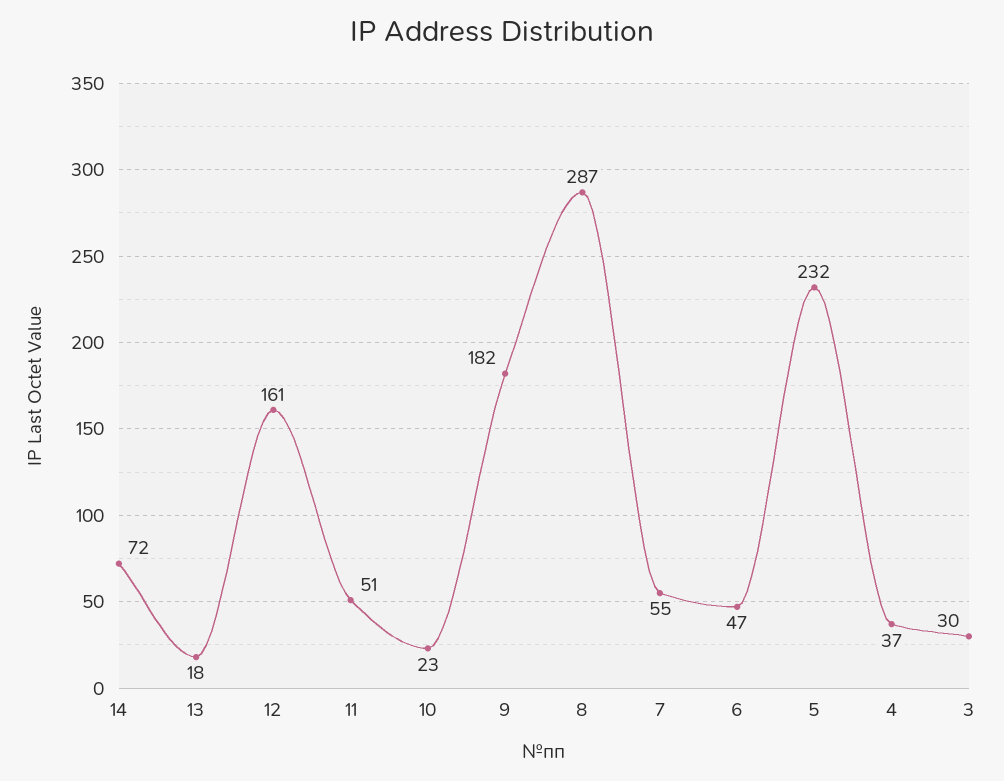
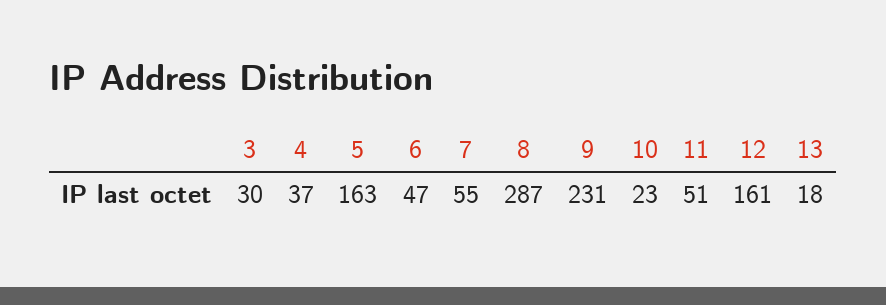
14: 72 -> none
9: 182 -> 231
5: 232 -> 163

